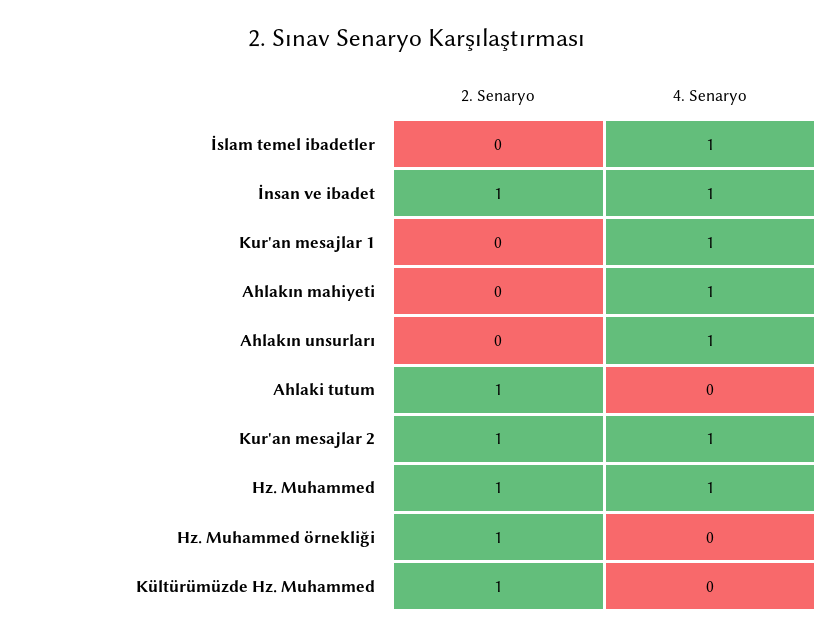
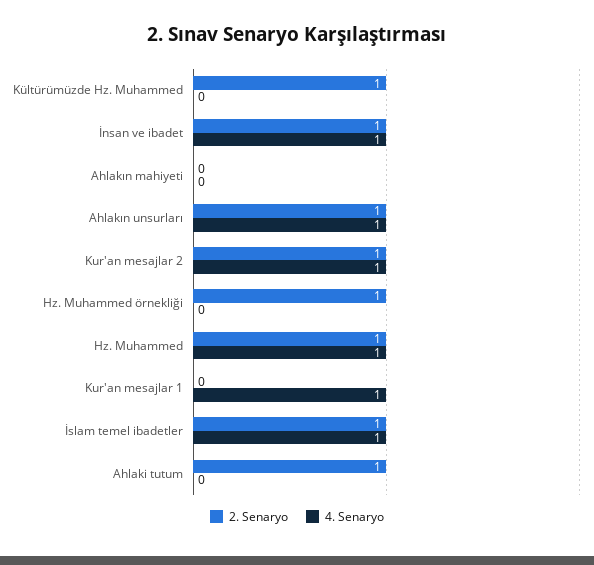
2. Senaryo, İslam temel ibadetler: 0 -> 1
4. Senaryo, Ahlakın mahiyeti: 1 -> 0
2. Senaryo, Ahlakın unsurları: 0 -> 1

